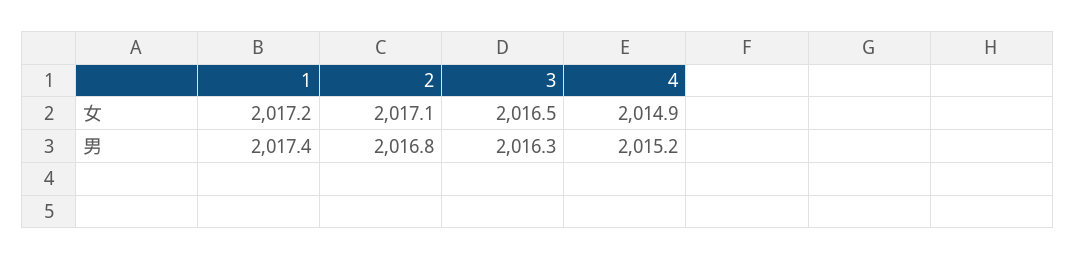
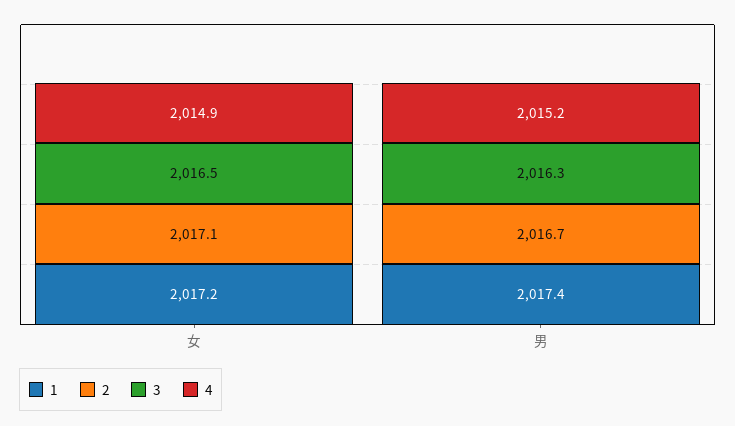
2, 男: 2016.8 -> 2016.7

